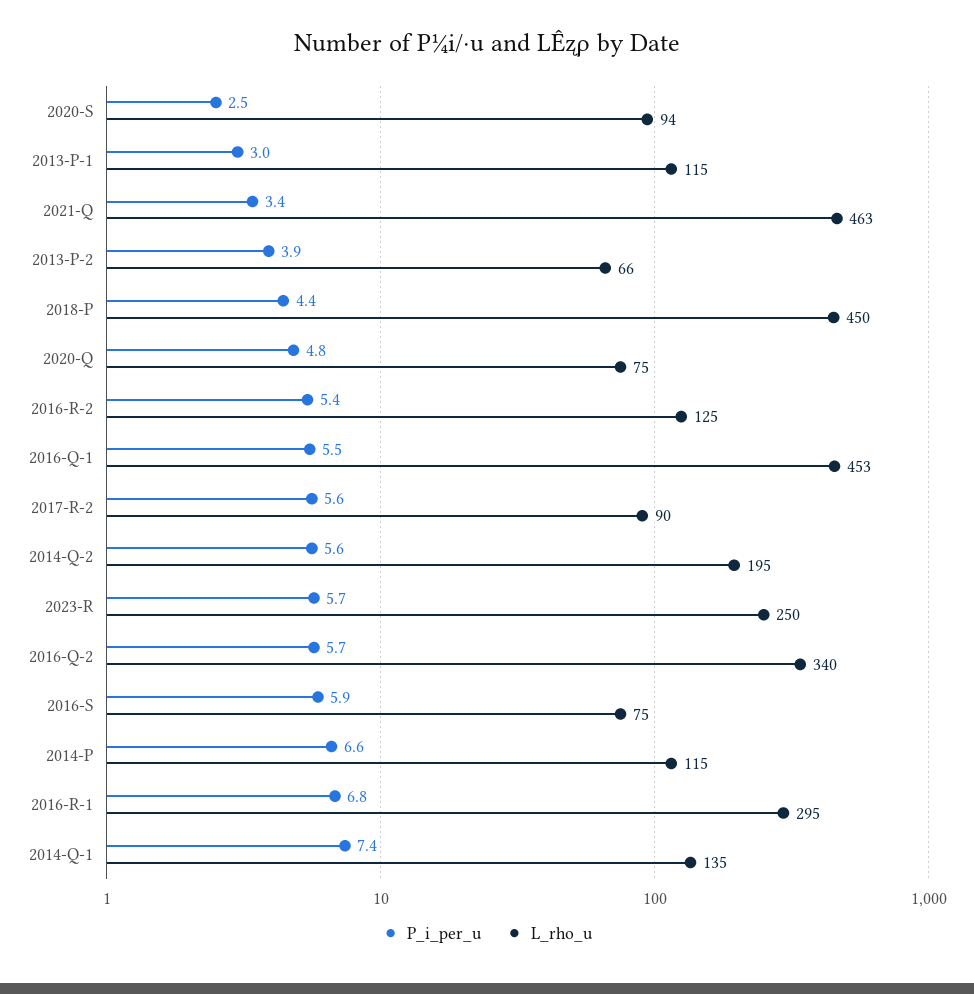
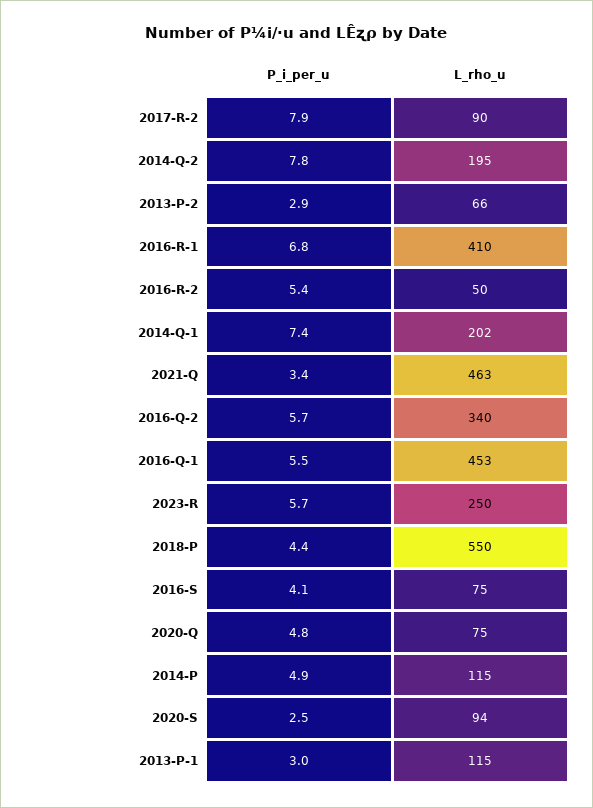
P_i_per_u, 2013-P-2: 3.9 -> 2.9
L_rho_u, 2018-P: 450 -> 550
L_rho_u, 2016-R-2: 125 -> 50
P_i_per_u, 2017-R-2: 5.6 -> 7.9
P_i_per_u, 2014-Q-2: 5.6 -> 7.8
P_i_per_u, 2016-S: 5.9 -> 4.1
P_i_per_u, 2014-P: 6.6 -> 4.9
L_rho_u, 2016-R-1: 295 -> 410
L_rho_u, 2014-Q-1: 135 -> 202

